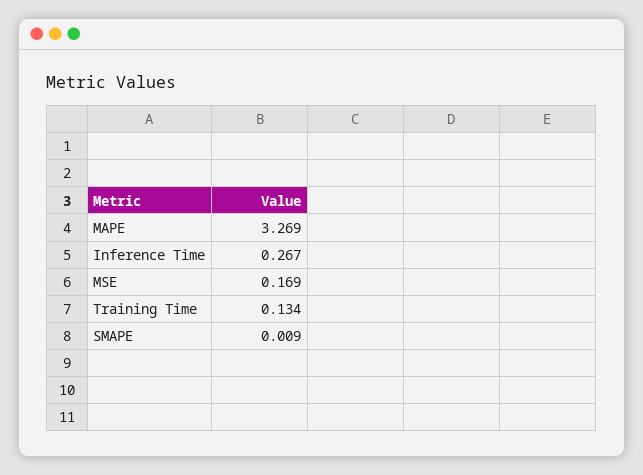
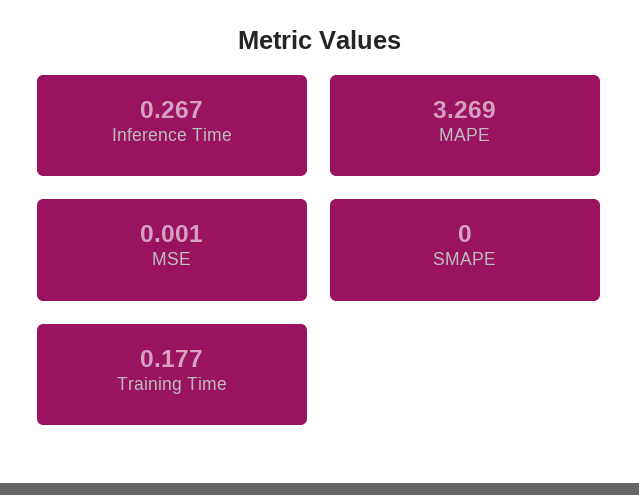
MSE: 0.169 -> 0.001
Training Time: 0.134 -> 0.177
SMAPE: 0.009 -> 0

